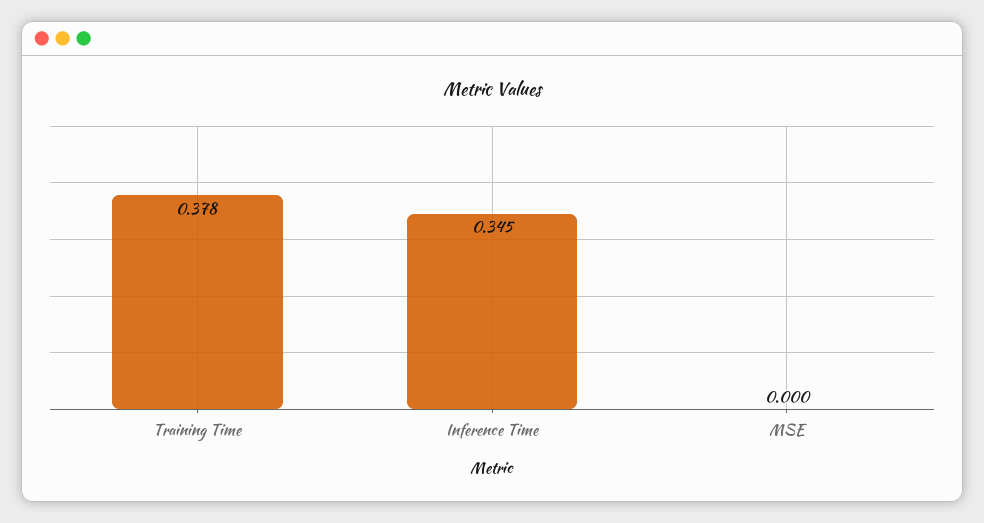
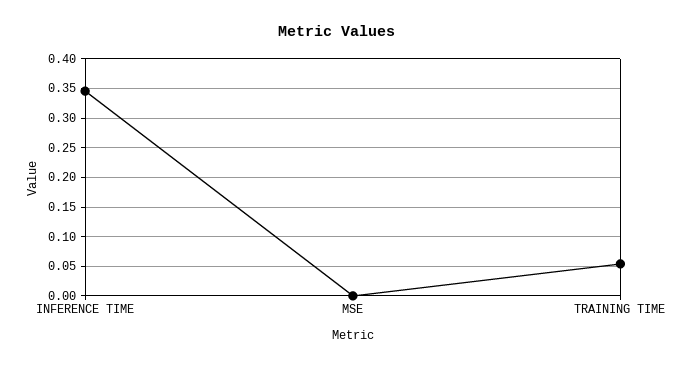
Training Time: 0.378 -> 0.05

